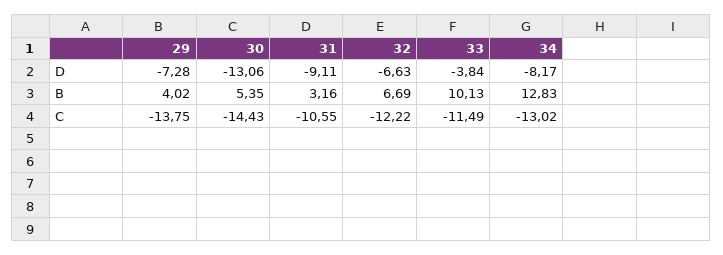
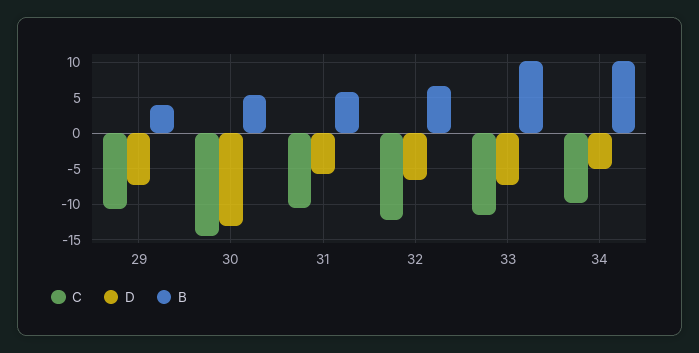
D, 31: -9.11 -> -6
D, 33: -3.84 -> -7
D, 34: -8.17 -> -5
B, 31: 3.16 -> 6
B, 34: 12.83 -> 10
C, 29: -13.75 -> -11
C, 34: -13.02 -> -10

